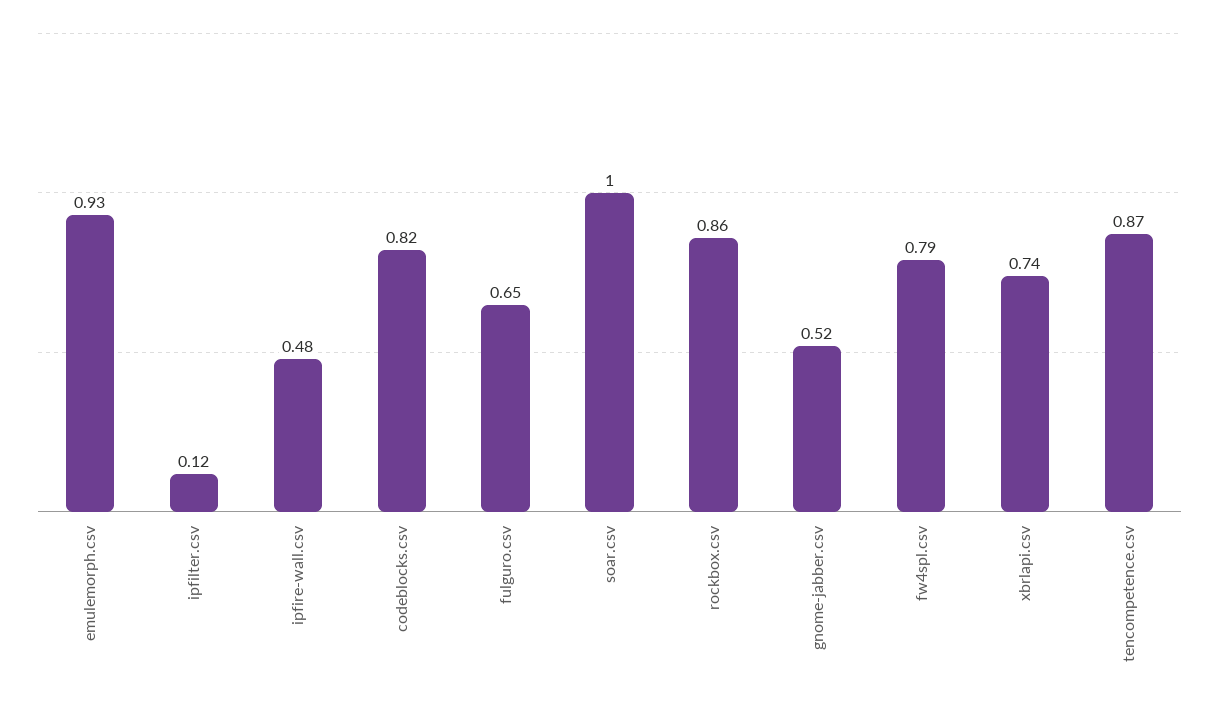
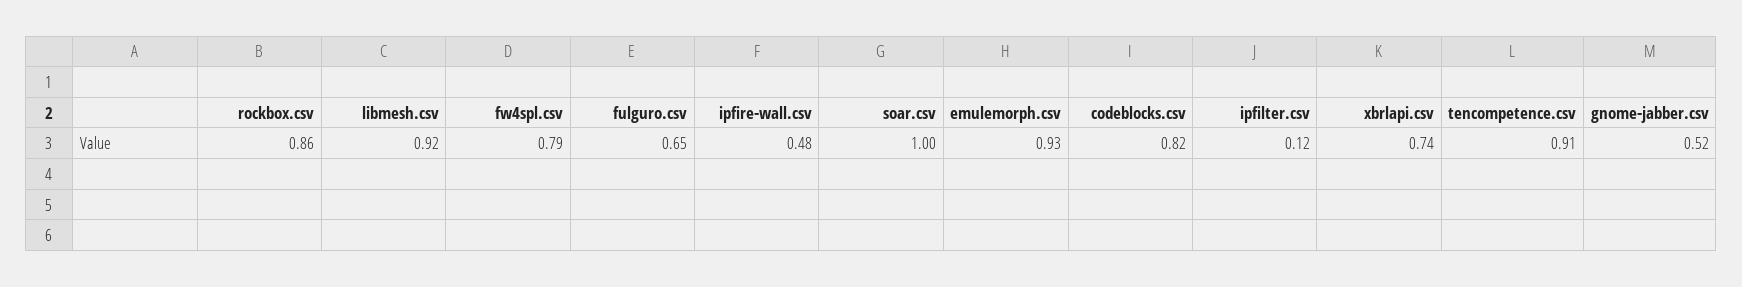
tencompetence.csv: 0.87 -> 0.91
libmesh.csv: none -> 0.92

